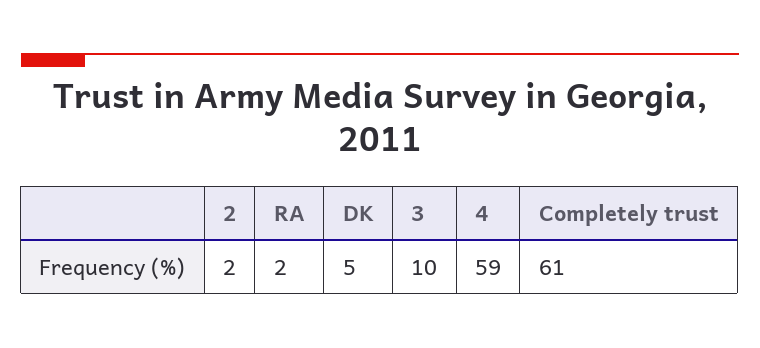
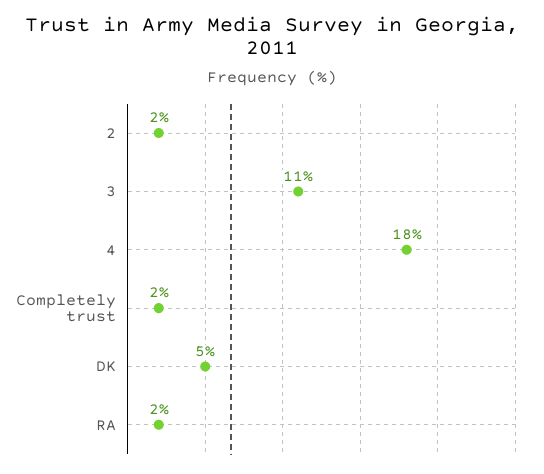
3: 10 -> 11
4: 59 -> 18
Completely trust: 61 -> 2

